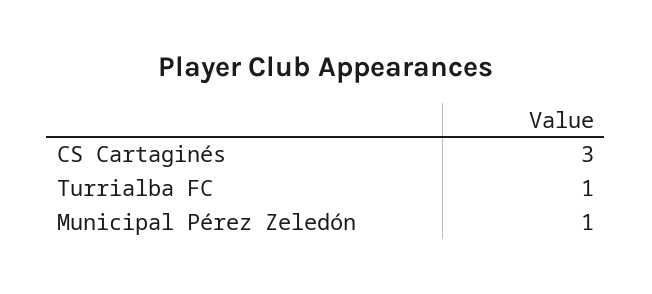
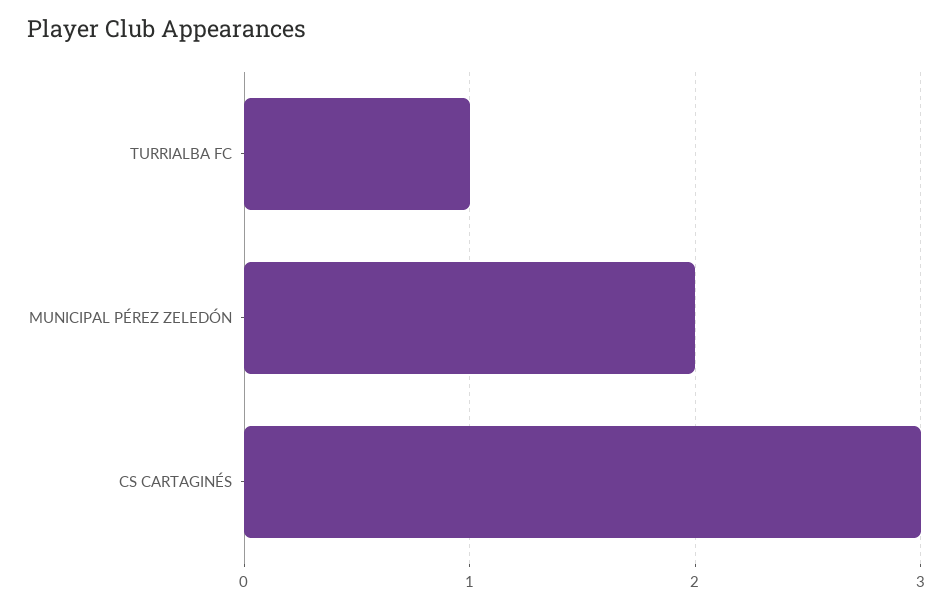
Municipal Pérez Zeledón: 1 -> 2

